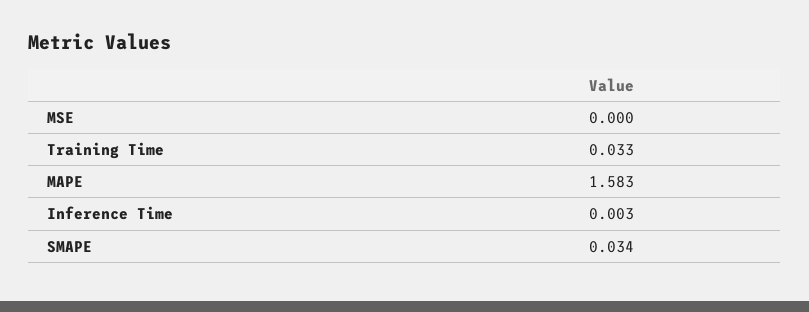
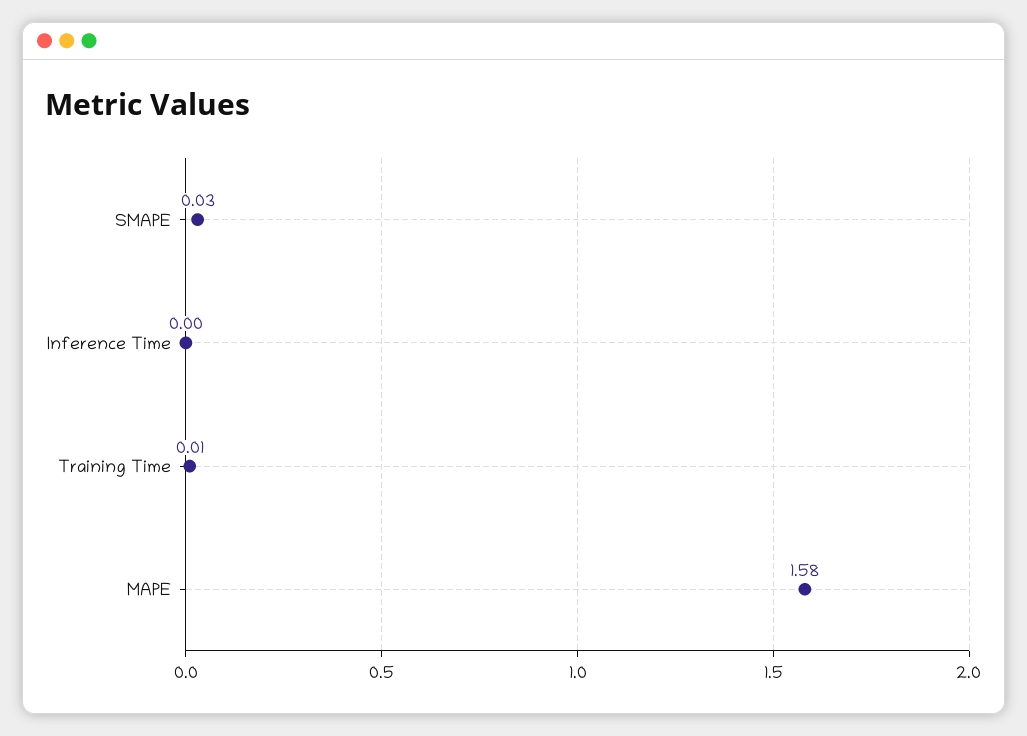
MSE: 0 -> none
Training Time: 0.033 -> 0.01

